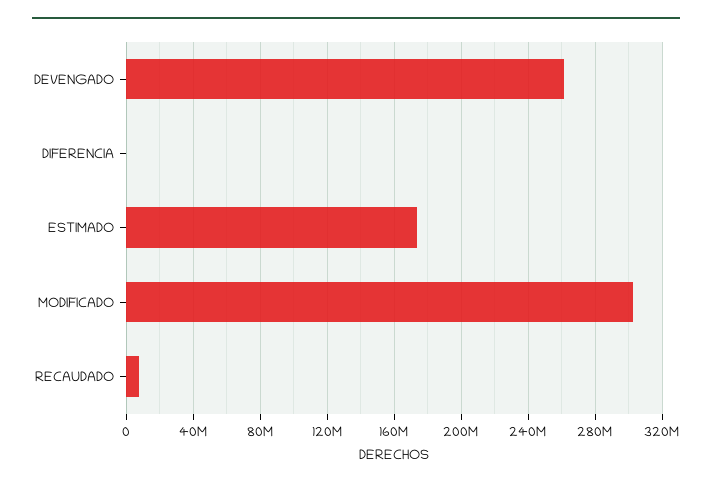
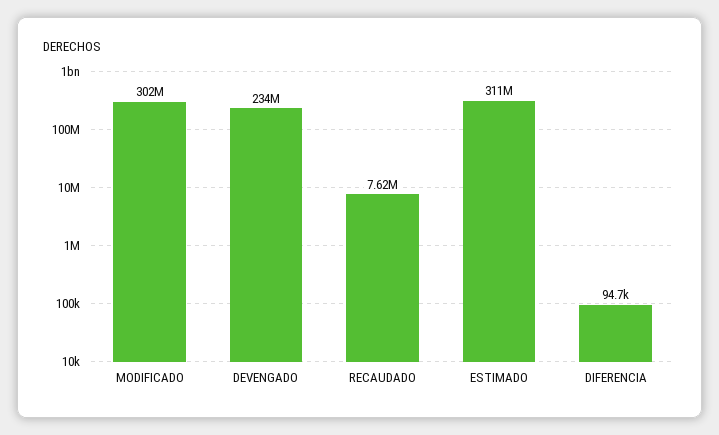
DEVENGADO: 260000000 -> 234000000
ESTIMADO: 175000000 -> 311000000

